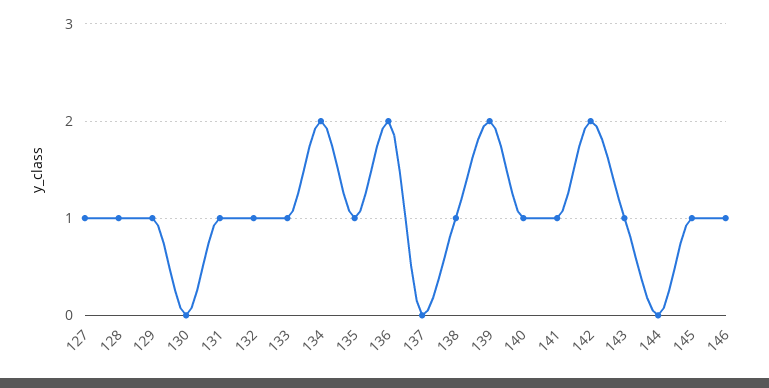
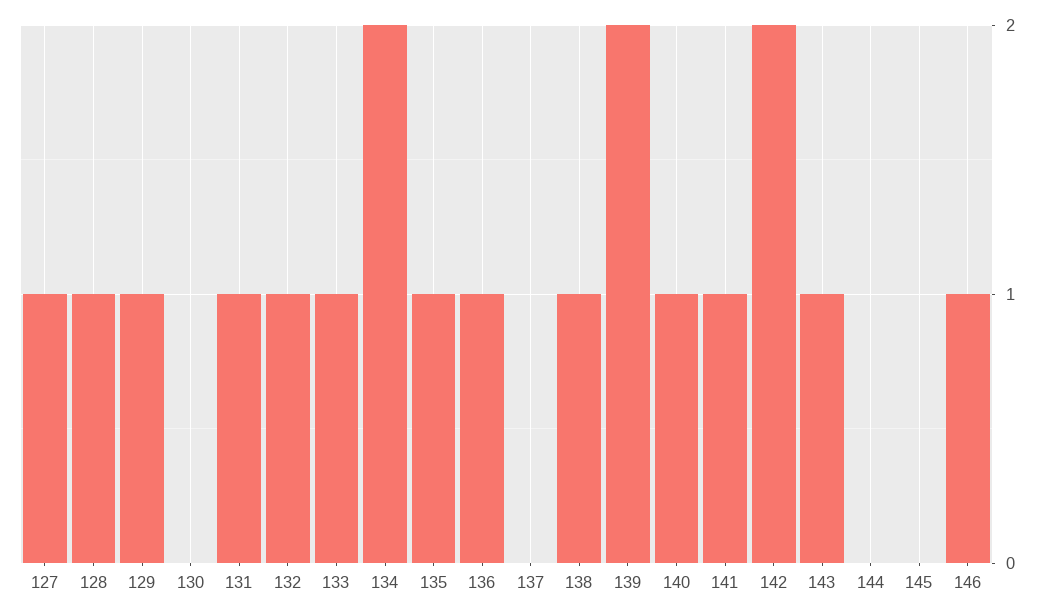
136: 2 -> 1
145: 1 -> 0

